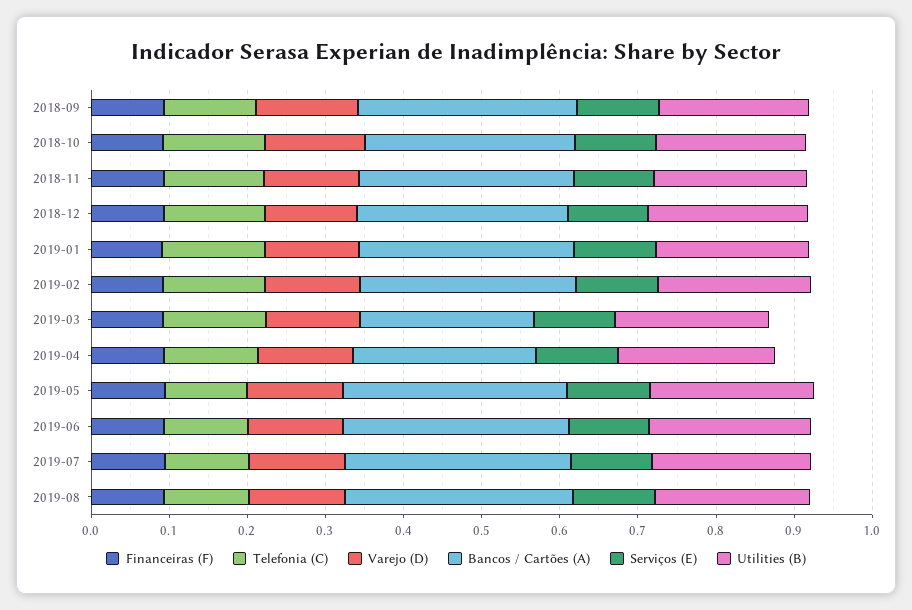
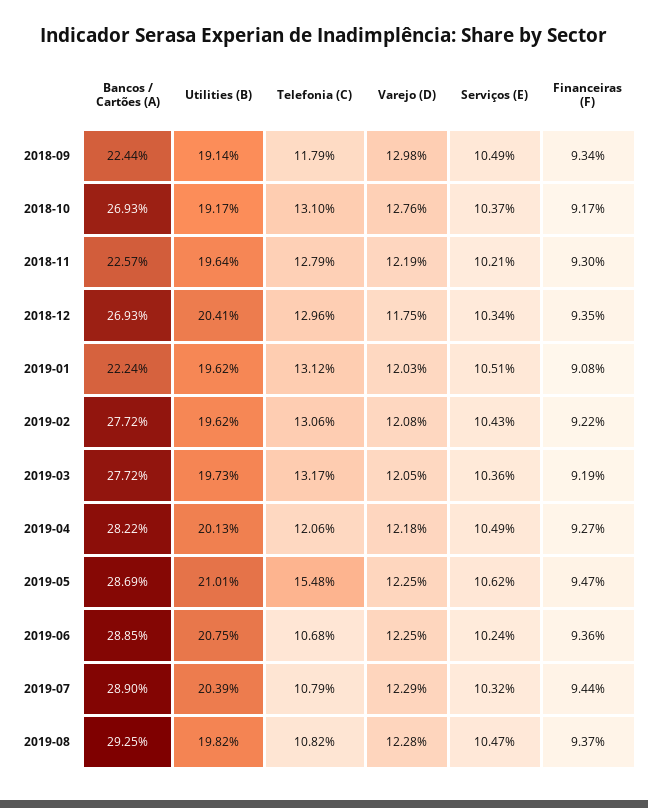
Bancos / Cartões (A), 2018-09: 0.28 -> 0.2244
Bancos / Cartões (A), 2018-11: 0.28 -> 0.2257
Bancos / Cartões (A), 2019-01: 0.28 -> 0.2224
Bancos / Cartões (A), 2019-03: 0.22 -> 0.2772
Bancos / Cartões (A), 2019-04: 0.24 -> 0.2822
Telefonia (C), 2019-05: 0.1 -> 0.1548

